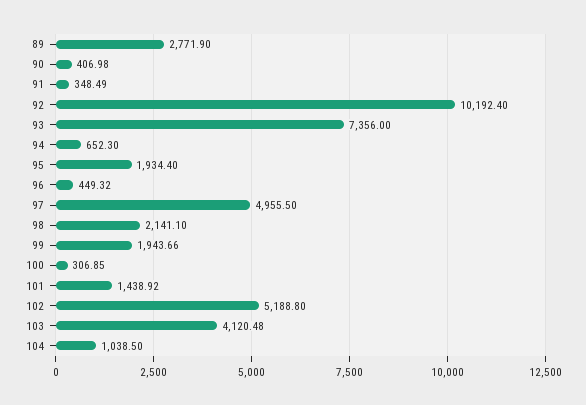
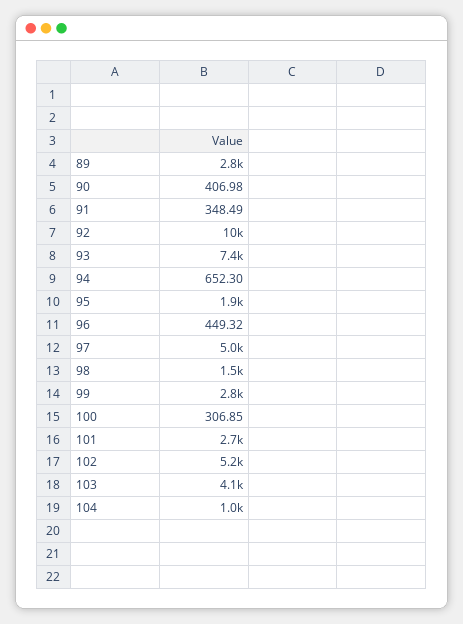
98: 2141.1 -> 1500
99: 1943.66 -> 2800
101: 1438.92 -> 2700

